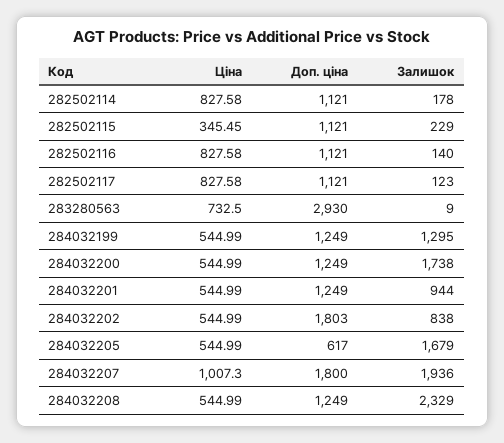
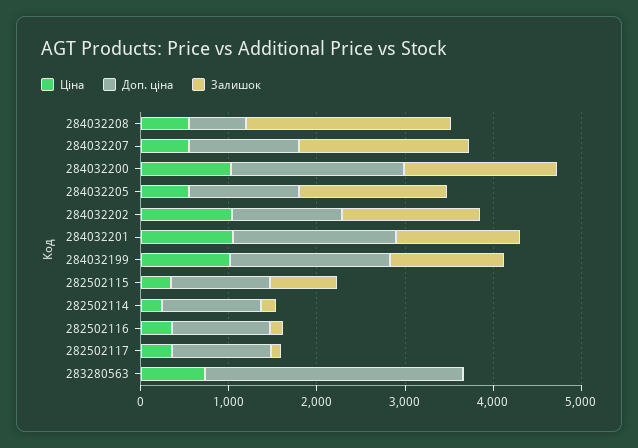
Ціна, 282502114: 827.58 -> 200
Залишок, 282502115: 229 -> 800
Ціна, 282502116: 827.58 -> 400
Ціна, 282502117: 827.58 -> 400
Ціна, 284032199: 544.99 -> 1000
Доп. ціна, 284032199: 1249 -> 1800
Ціна, 284032200: 544.99 -> 1000
Доп. ціна, 284032200: 1249 -> 2000
Ціна, 284032201: 544.99 -> 1000
Доп. ціна, 284032201: 1249 -> 1800
Залишок, 284032201: 944 -> 1400
Ціна, 284032202: 544.99 -> 1000
Доп. ціна, 284032202: 1803 -> 1200
Залишок, 284032202: 838 -> 1600
Доп. ціна, 284032205: 617 -> 1200
Ціна, 284032207: 1007.3 -> 600
Доп. ціна, 284032207: 1800 -> 1200
Доп. ціна, 284032208: 1249 -> 600

